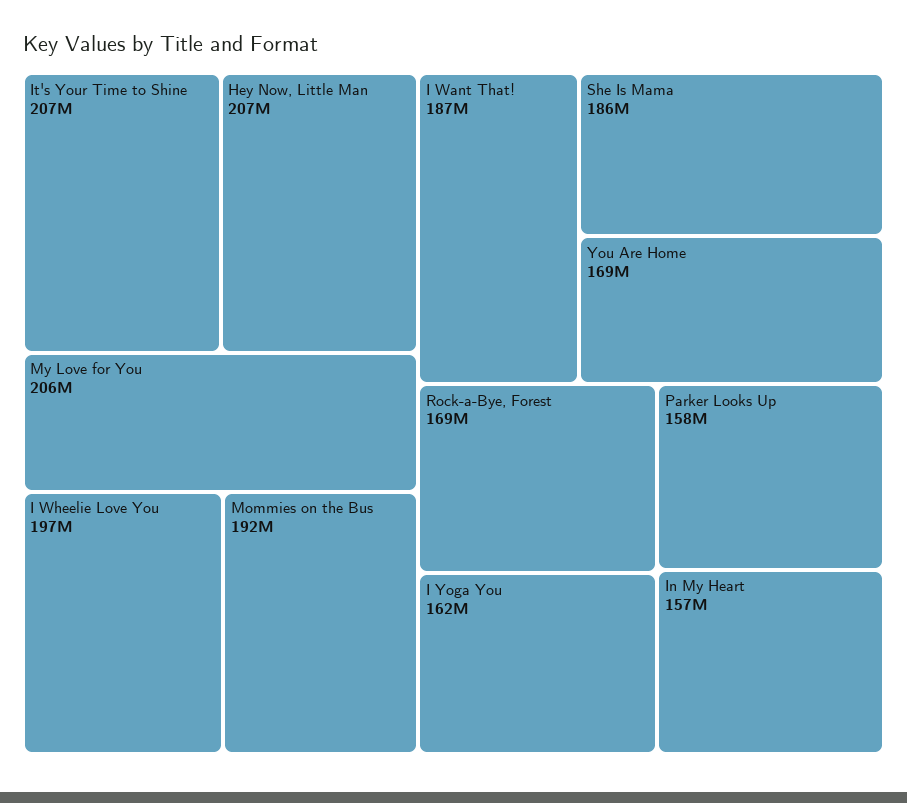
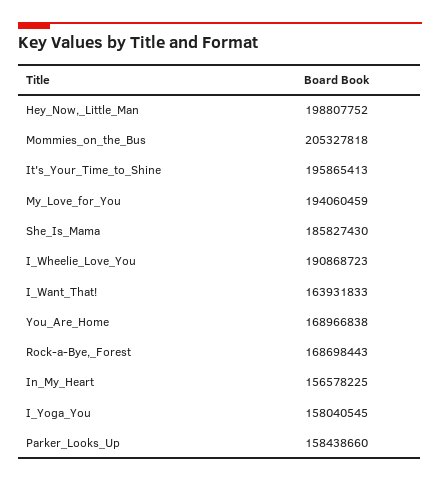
It's Your Time to Shine: 207000000 -> 195865413
Hey Now, Little Man: 207000000 -> 198807752
My Love for You: 206000000 -> 194060459
I Wheelie Love You: 197000000 -> 190868723
Mommies on the Bus: 192000000 -> 205327818
I Want That!: 187000000 -> 163931833
I Yoga You: 162000000 -> 158040545

